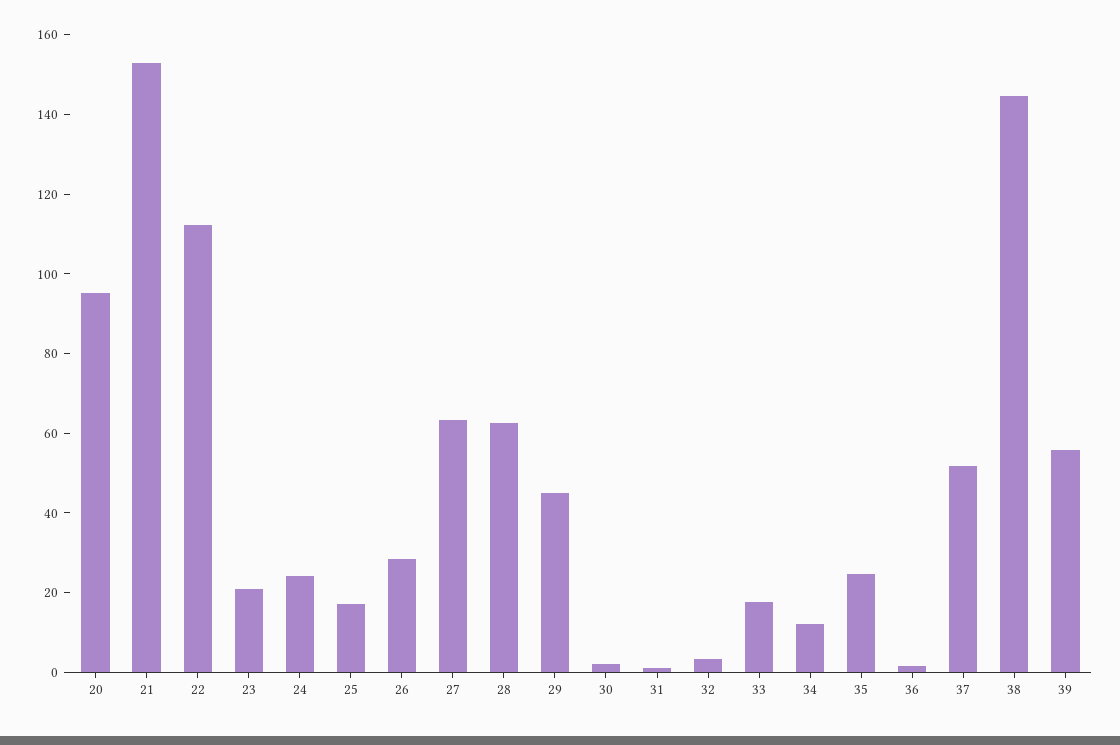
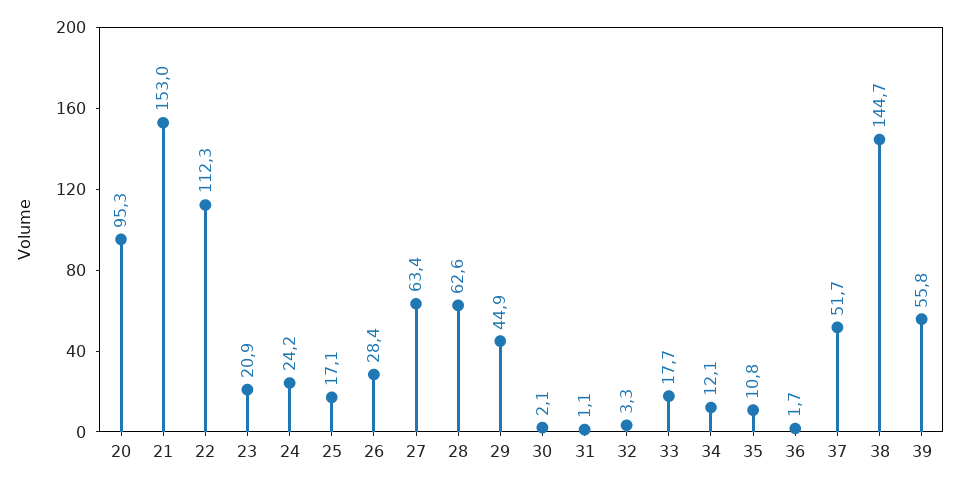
35: 25 -> 10.8

